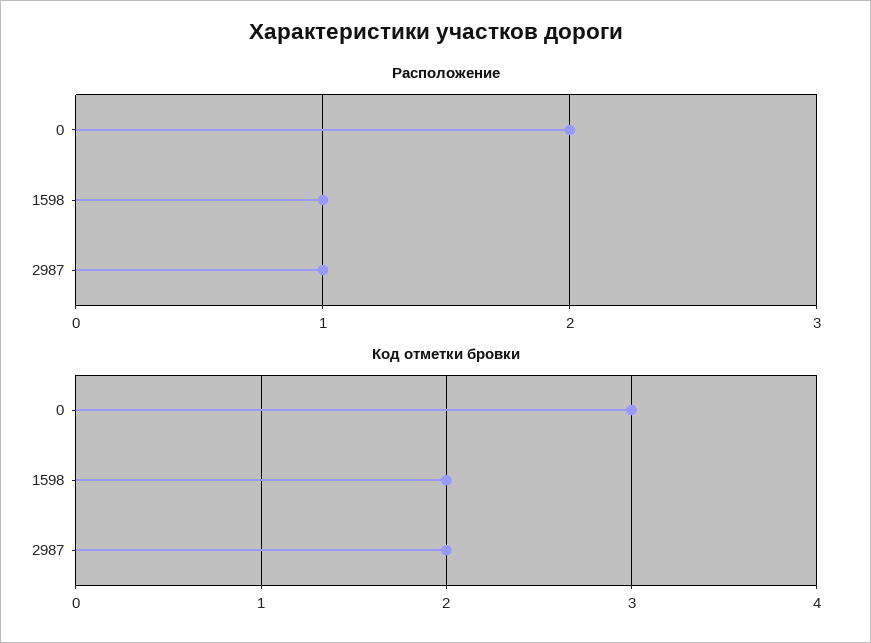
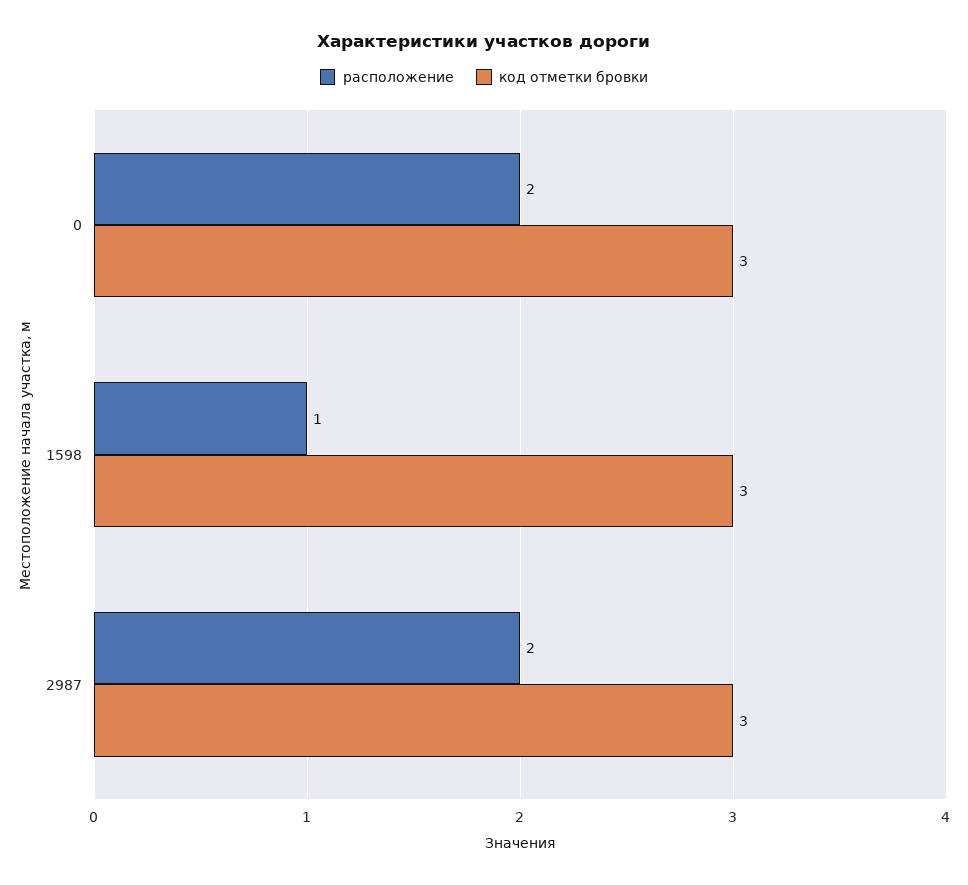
Расположение, 2987: 1 -> 2
Код отметки бровки, 1598: 2 -> 3
Код отметки бровки, 2987: 2 -> 3

